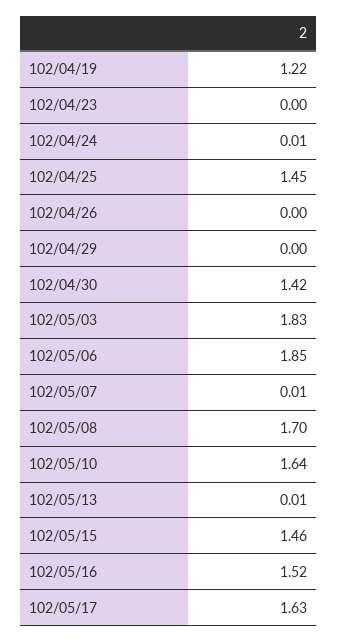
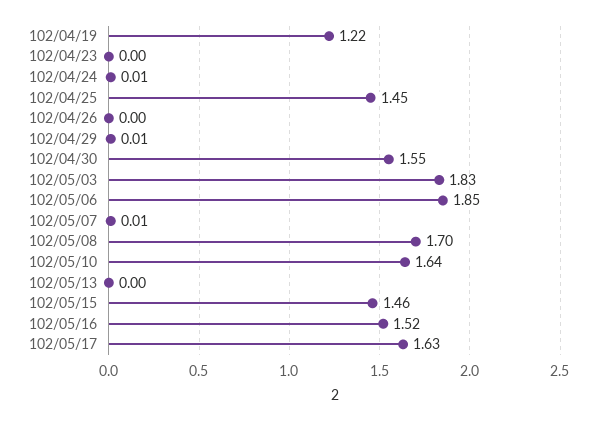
102/04/29: 0 -> 0.01
102/04/30: 1.42 -> 1.55
102/05/13: 0.01 -> 0

